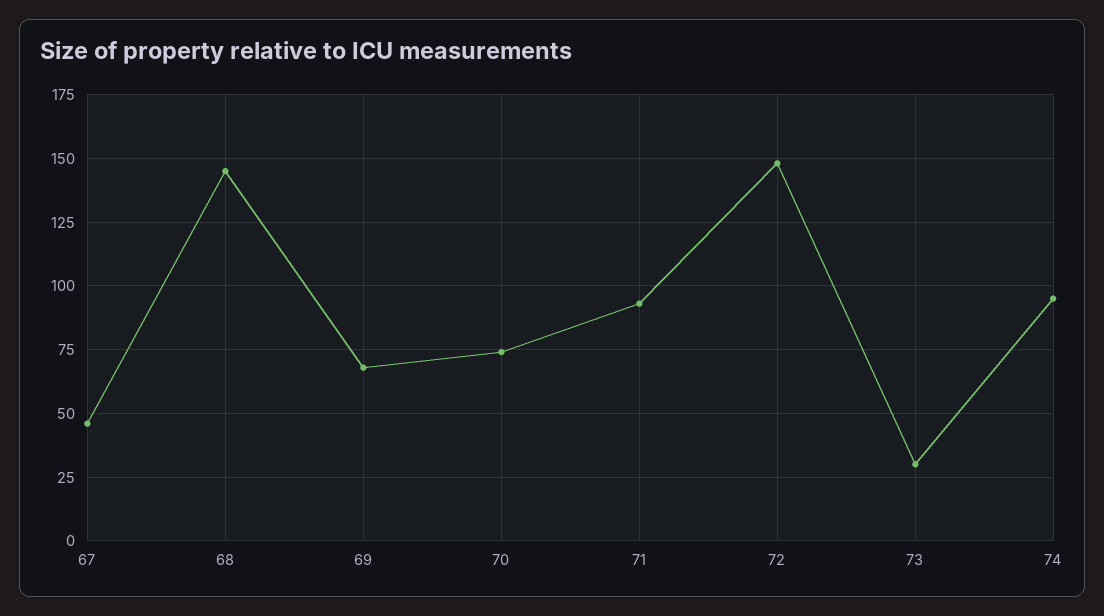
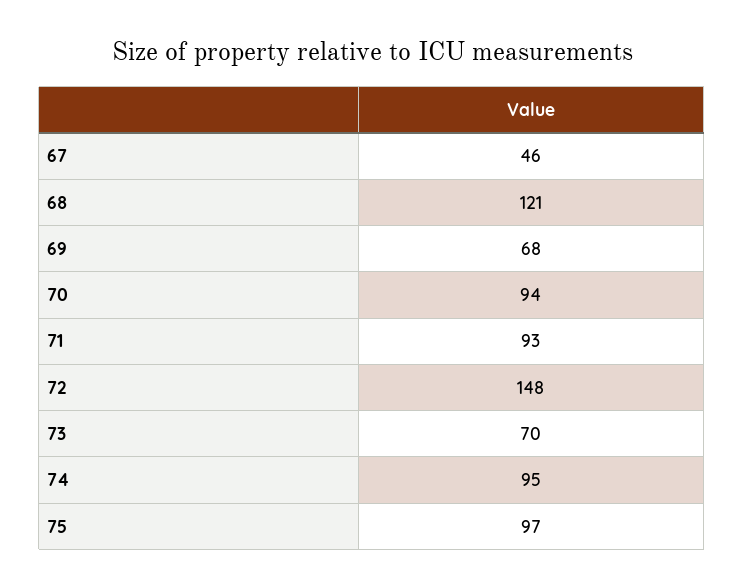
68: 145 -> 121
70: 75 -> 94
73: 30 -> 70
75: none -> 97

